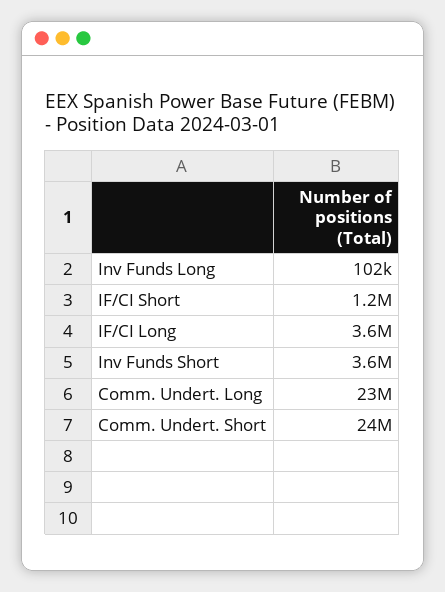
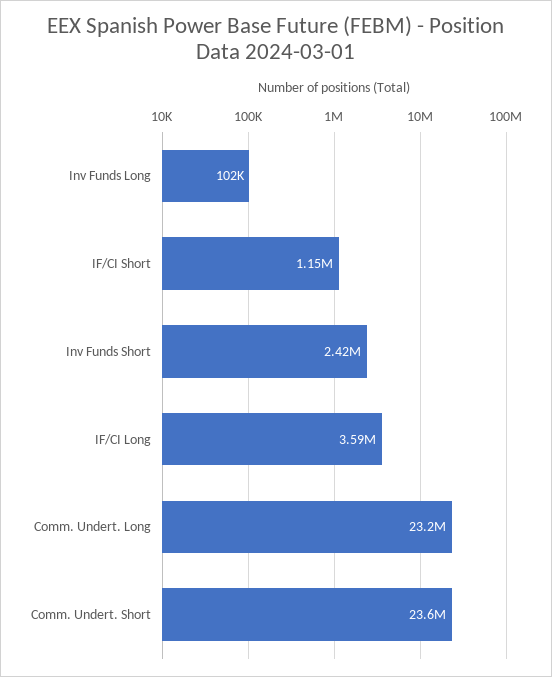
Inv Funds Short: 3600000 -> 2420000

